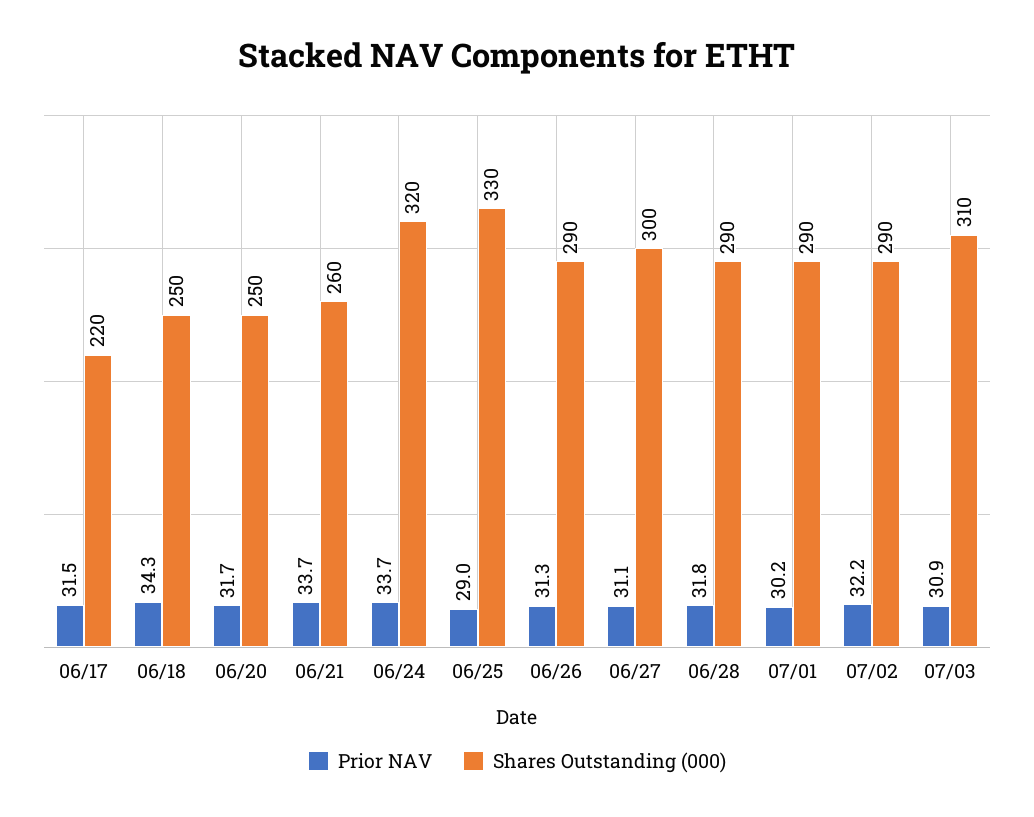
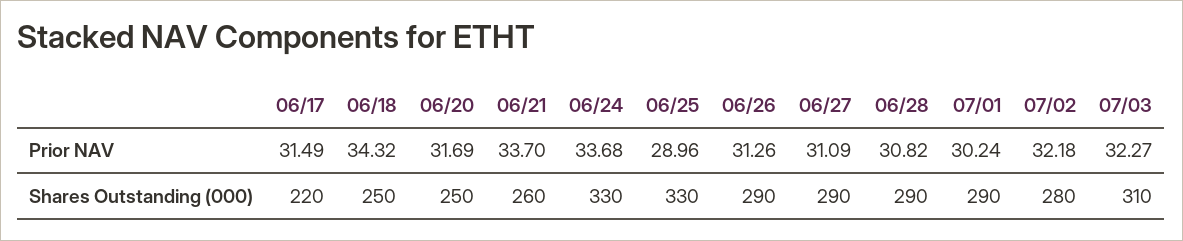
Shares Outstanding (000), 06/24: 320 -> 330
Shares Outstanding (000), 06/27: 300 -> 290
Prior NAV, 06/28: 31.8 -> 30.82
Shares Outstanding (000), 07/02: 290 -> 280
Prior NAV, 07/03: 30.9 -> 32.27

